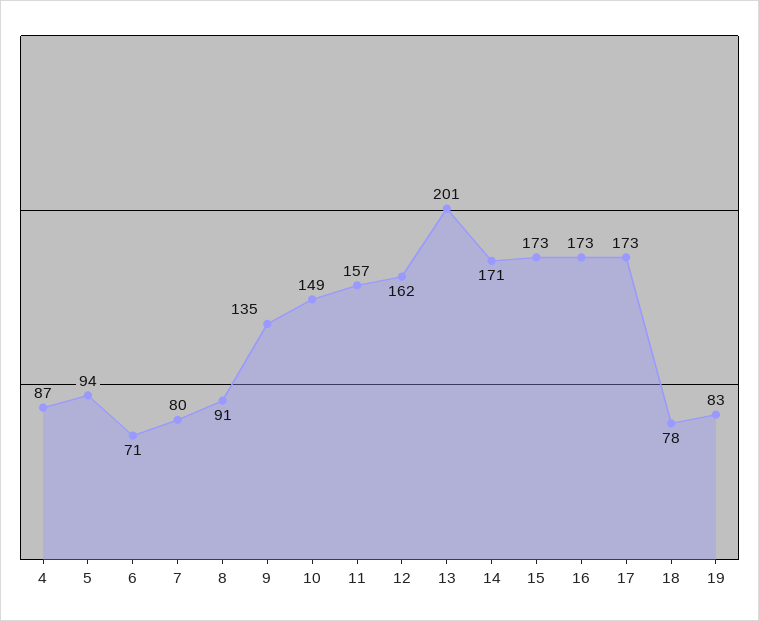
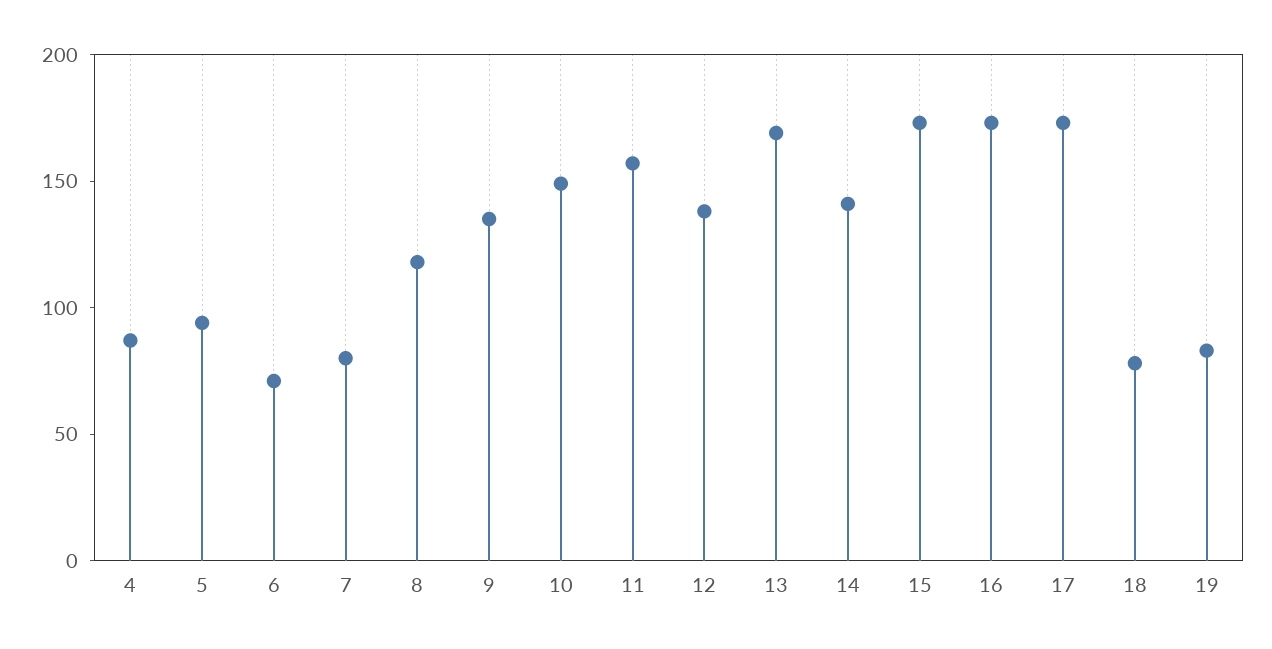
8: 91 -> 120
12: 162 -> 140
13: 201 -> 170
14: 171 -> 140

